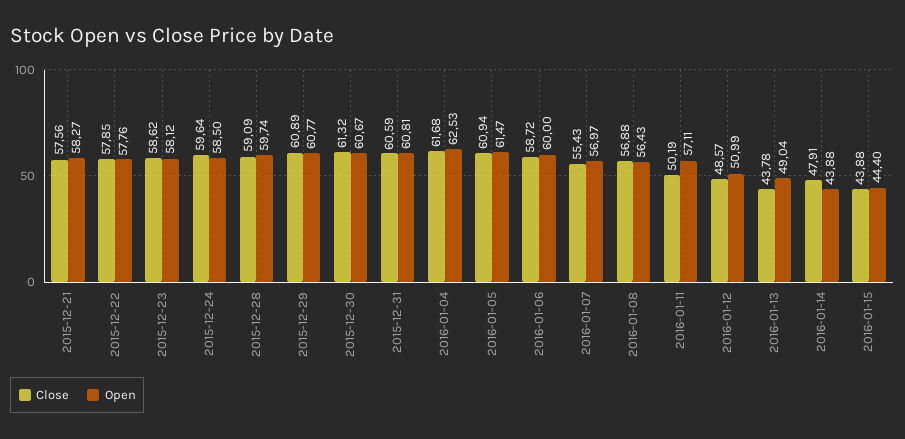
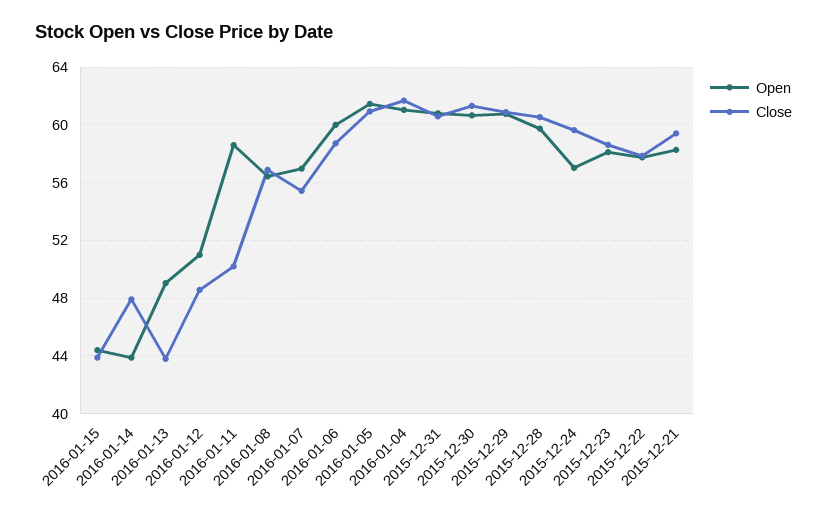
Close, 2015-12-21: 57.56 -> 59.5
Open, 2015-12-24: 58.5 -> 57
Close, 2015-12-28: 59.09 -> 60.5
Open, 2016-01-04: 62.53 -> 61
Open, 2016-01-11: 57.11 -> 58.5

